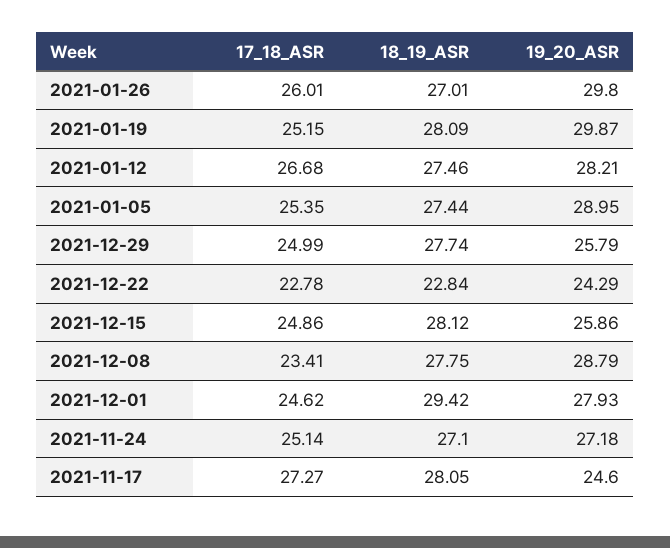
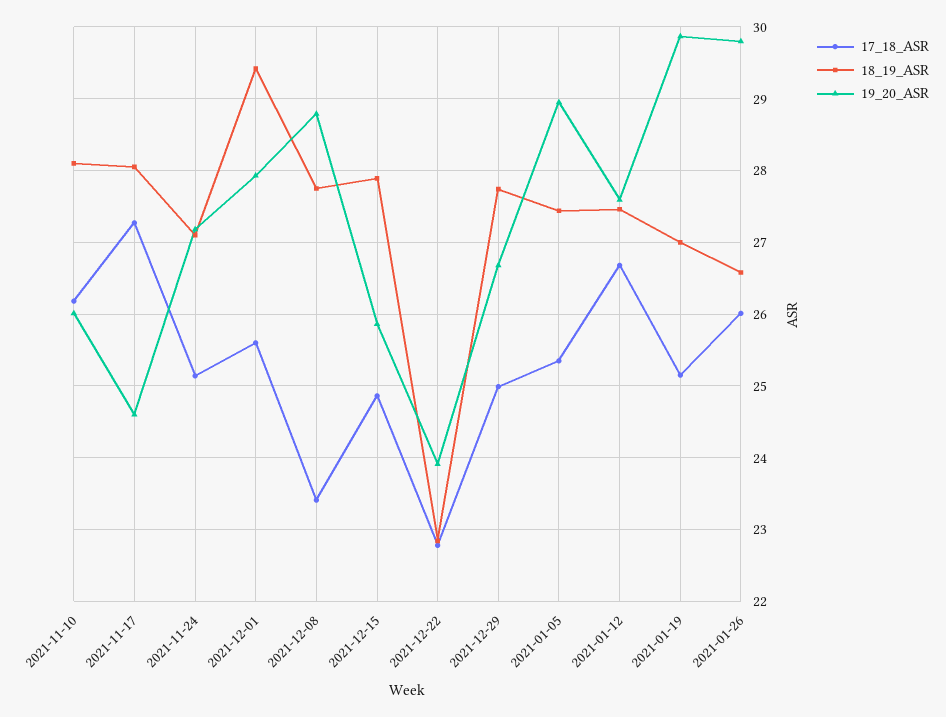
18_19_ASR, 2021-01-26: 27.01 -> 26.6
18_19_ASR, 2021-01-19: 28.09 -> 27
19_20_ASR, 2021-01-12: 28.21 -> 27.6
19_20_ASR, 2021-12-29: 25.79 -> 26.7
19_20_ASR, 2021-12-22: 24.29 -> 23.9
18_19_ASR, 2021-12-15: 28.12 -> 27.9
17_18_ASR, 2021-12-01: 24.62 -> 25.6
17_18_ASR, 2021-11-10: none -> 26.2
18_19_ASR, 2021-11-10: none -> 28.1
19_20_ASR, 2021-11-10: none -> 26

